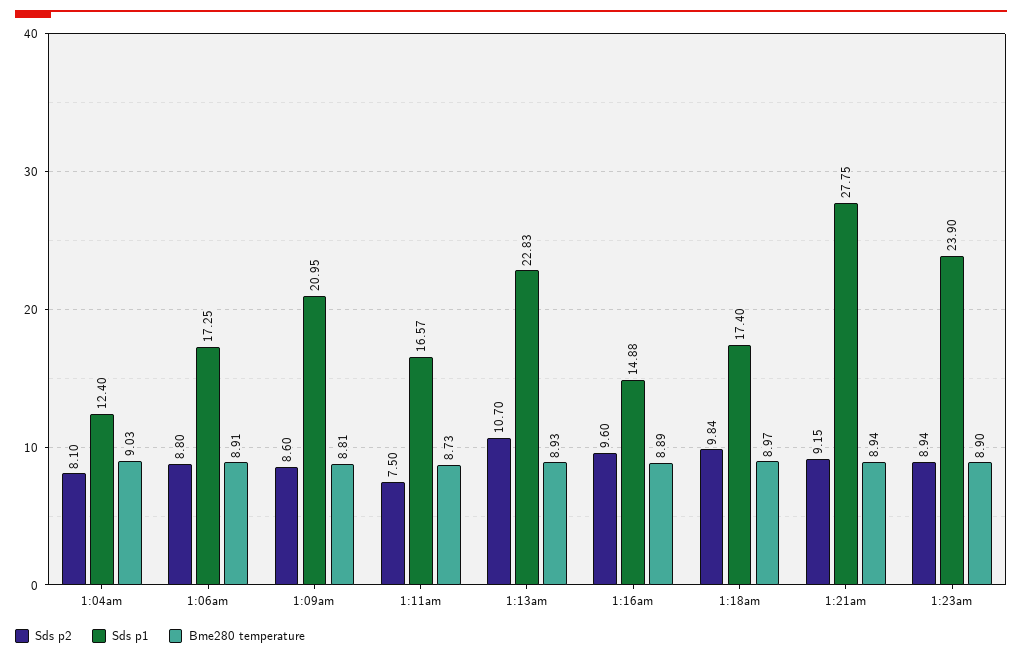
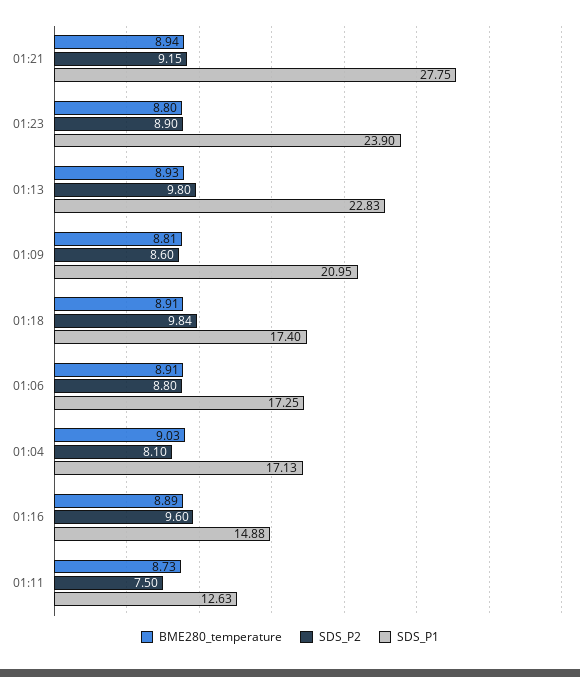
Sds p1, 1:04am: 12.4 -> 17.13
Sds p1, 1:11am: 16.57 -> 12.63
Sds p2, 1:13am: 10.7 -> 9.8
Bme280 temperature, 1:18am: 8.97 -> 8.91
Sds p2, 1:23am: 8.94 -> 8.9
Bme280 temperature, 1:23am: 8.9 -> 8.8

